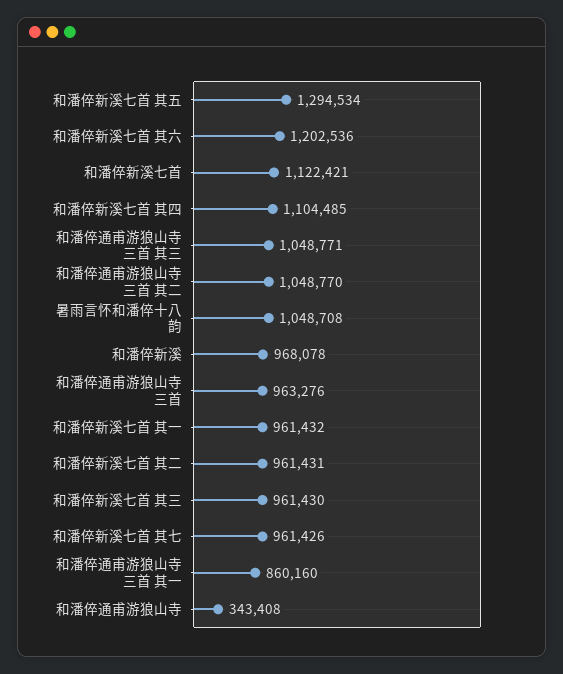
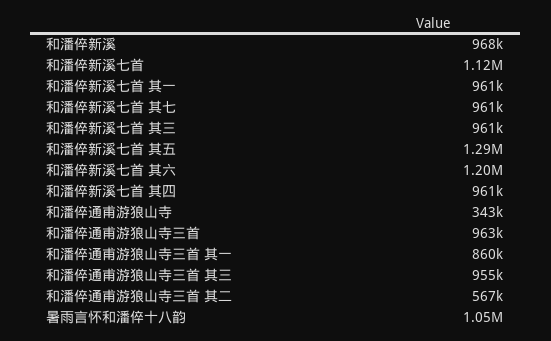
和潘倅新溪七首 其四: 1104485 -> 961000
和潘倅通甫游狼山寺三首 其三: 1048771 -> 955000
和潘倅通甫游狼山寺三首 其二: 1048770 -> 567000
和潘倅新溪七首 其二: 961431 -> none

